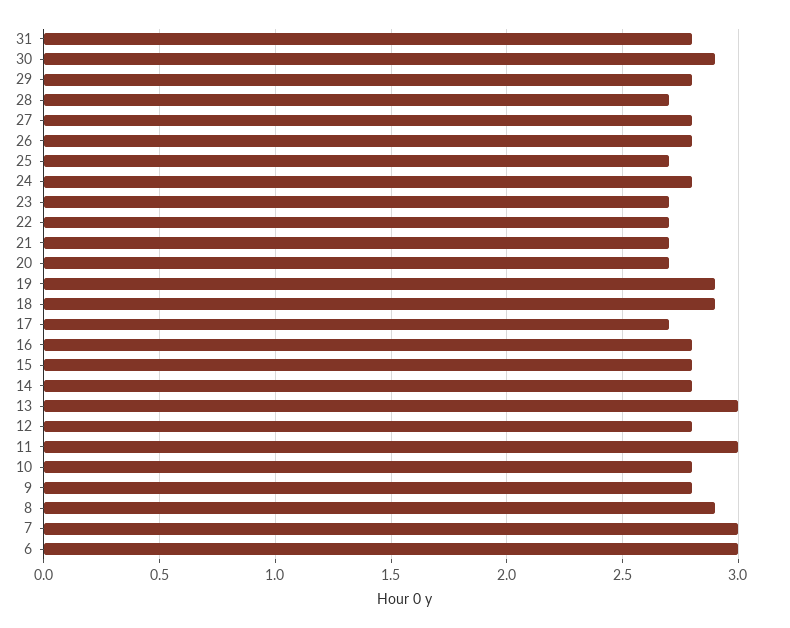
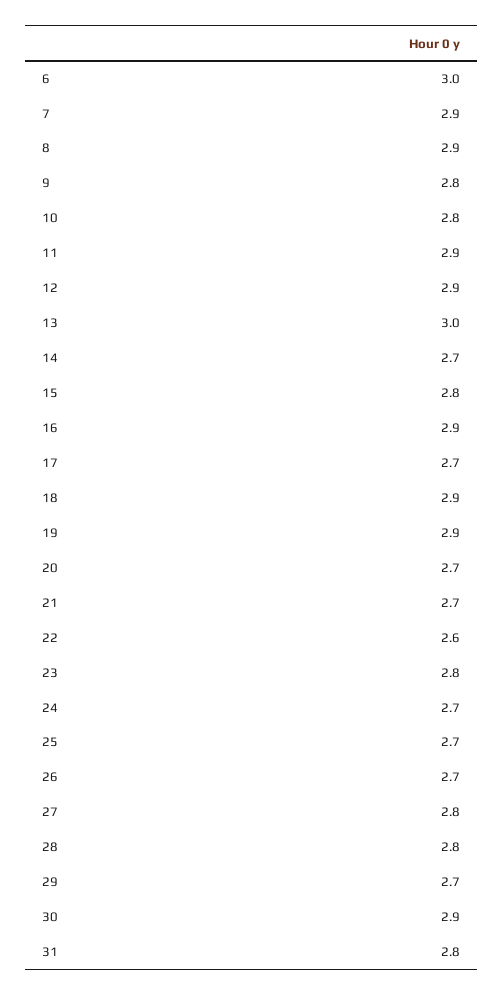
29: 2.8 -> 2.7
28: 2.7 -> 2.8
26: 2.8 -> 2.7
24: 2.8 -> 2.7
23: 2.7 -> 2.8
22: 2.7 -> 2.6
16: 2.8 -> 2.9
14: 2.8 -> 2.7
12: 2.8 -> 2.9
11: 3 -> 2.9
7: 3 -> 2.9

